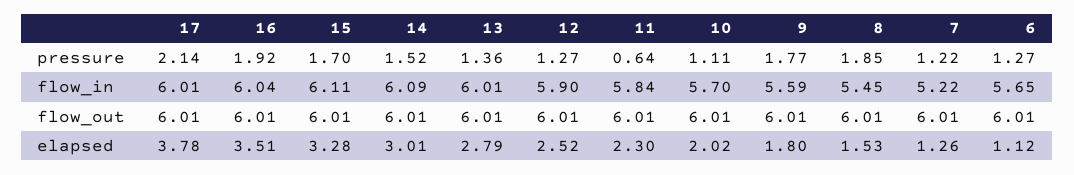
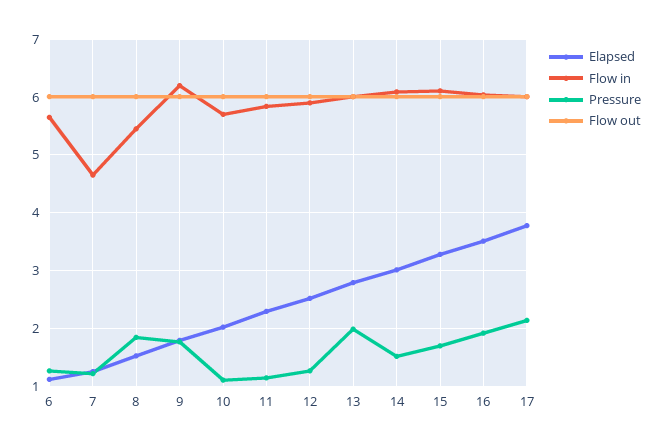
pressure, 13: 1.36 -> 2
pressure, 11: 0.64 -> 1.2
flow_in, 9: 5.59 -> 6.2
flow_in, 7: 5.22 -> 4.6

